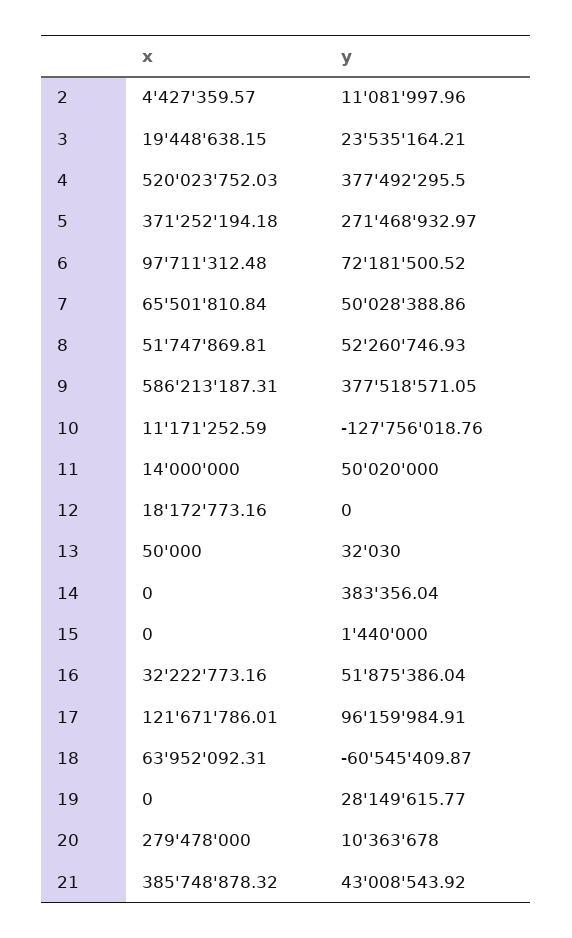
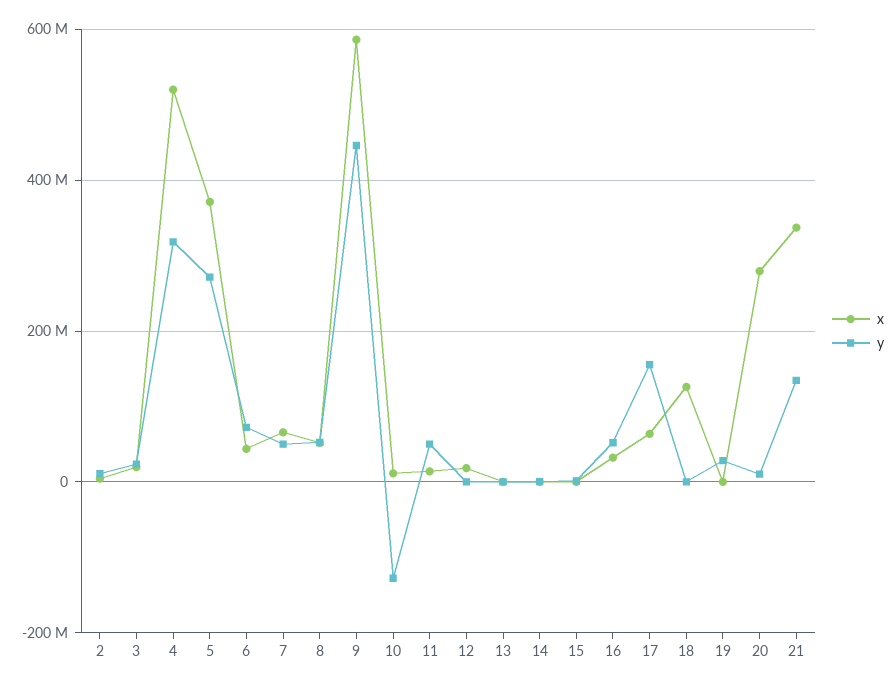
y, 4: 377492295.5 -> 320000000
x, 6: 97711312.48 -> 40000000
y, 9: 377518571.05 -> 440000000
x, 17: 121671786.01 -> 60000000
y, 17: 96159984.91 -> 160000000
x, 18: 63952092.31 -> 120000000
y, 18: -60545409.87 -> 0
x, 21: 385748878.32 -> 340000000
y, 21: 43008543.92 -> 140000000

